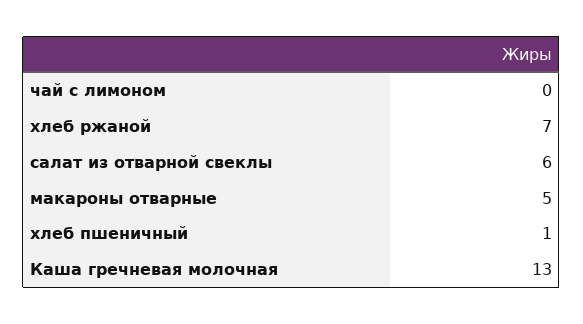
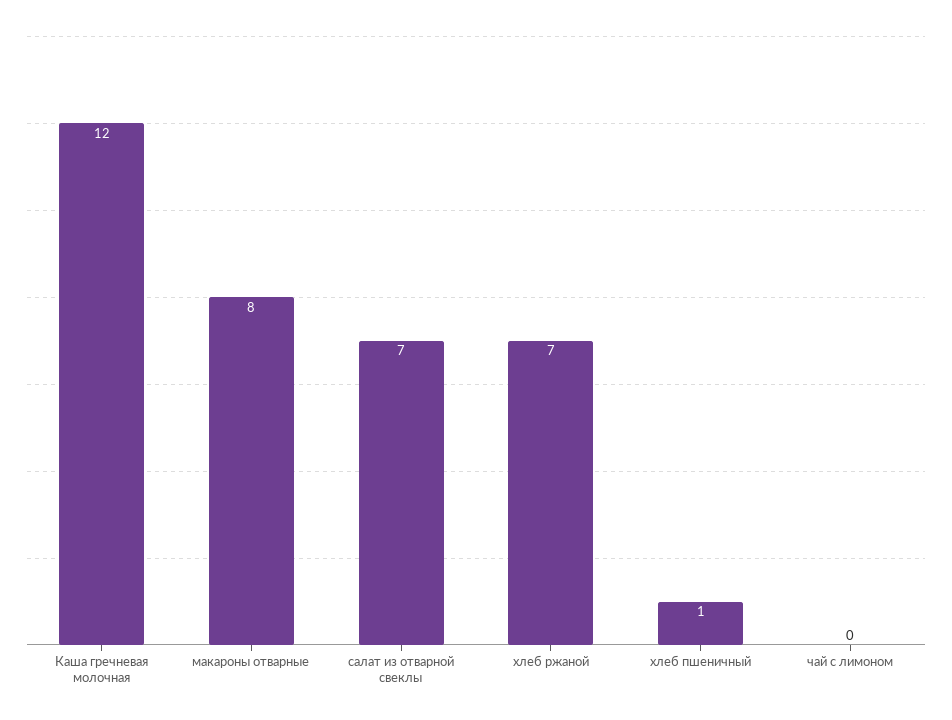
салат из отварной свеклы: 6 -> 7
макароны отварные: 5 -> 8
Каша гречневая молочная: 13 -> 12

